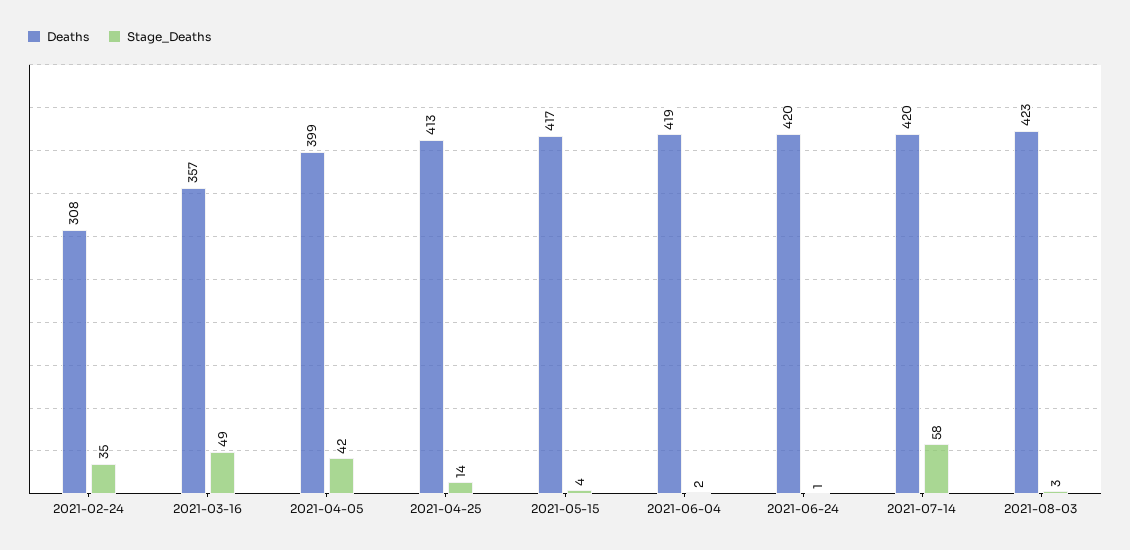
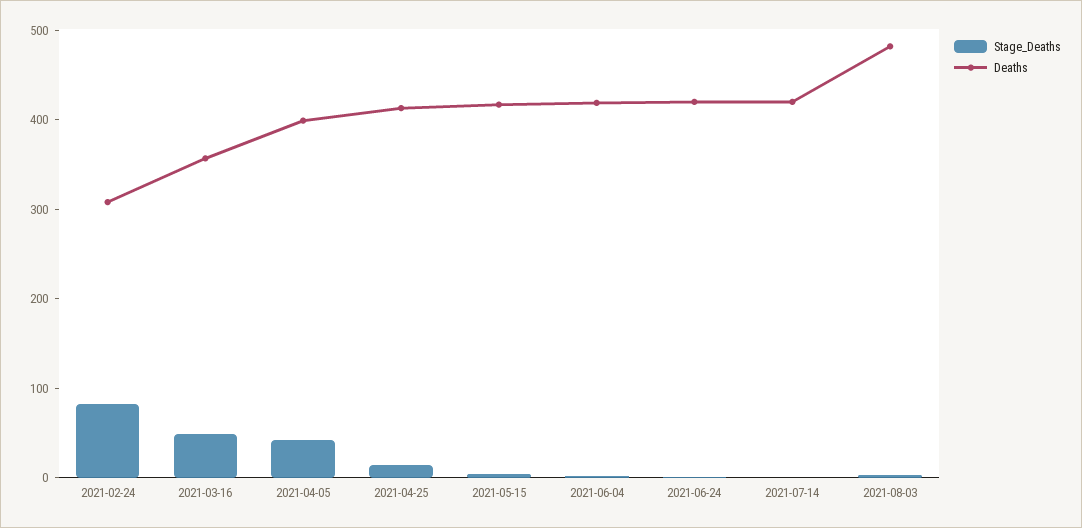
Stage_Deaths, 2021-02-24: 35 -> 80
Stage_Deaths, 2021-07-14: 58 -> 0
Deaths, 2021-08-03: 423 -> 480

